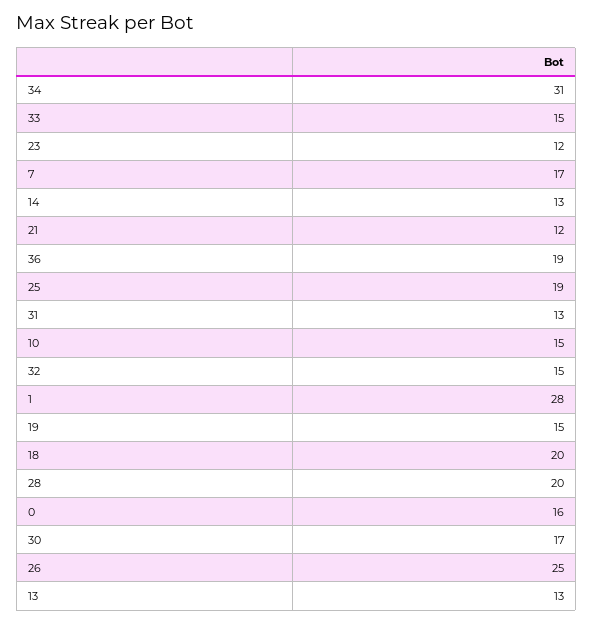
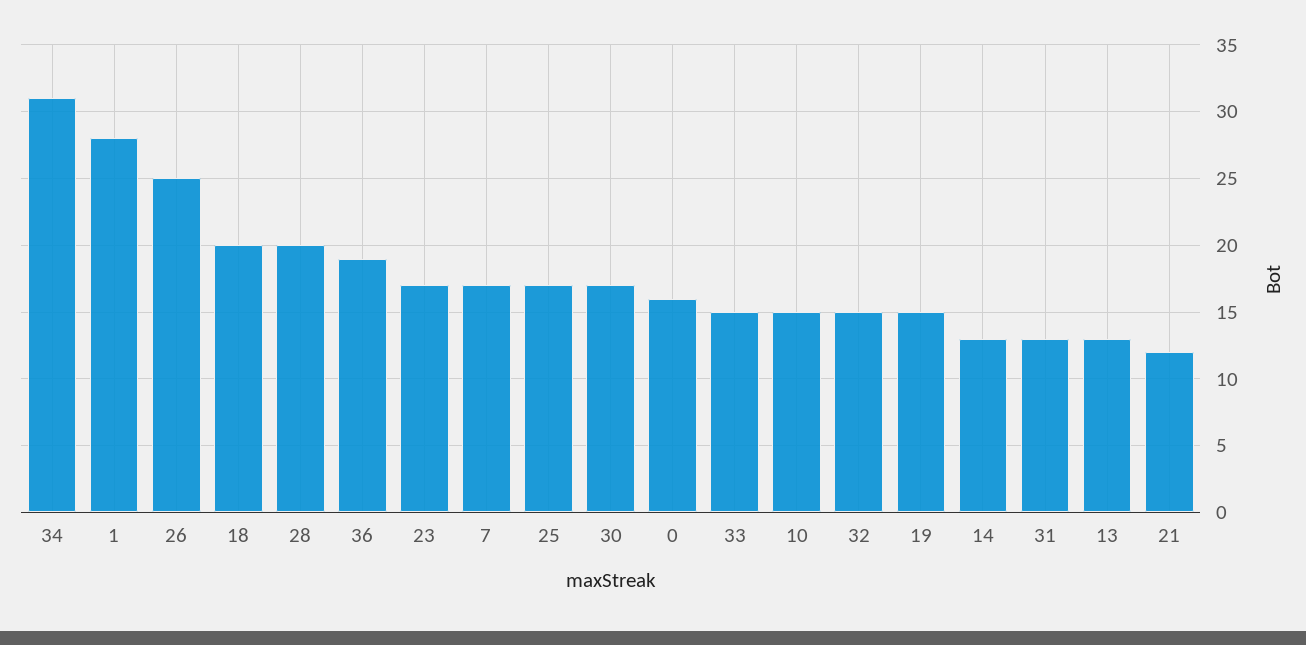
23: 12 -> 17
25: 19 -> 17

